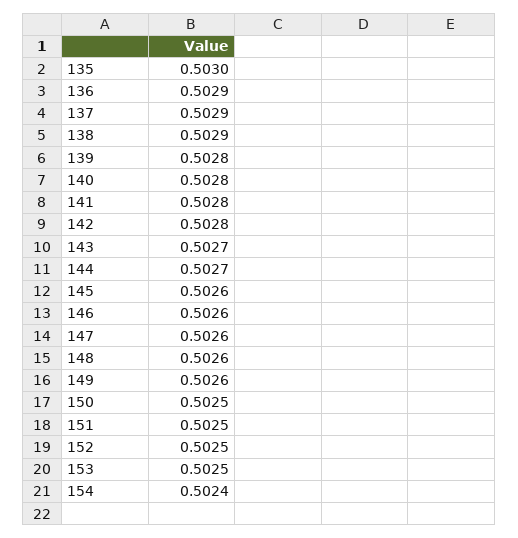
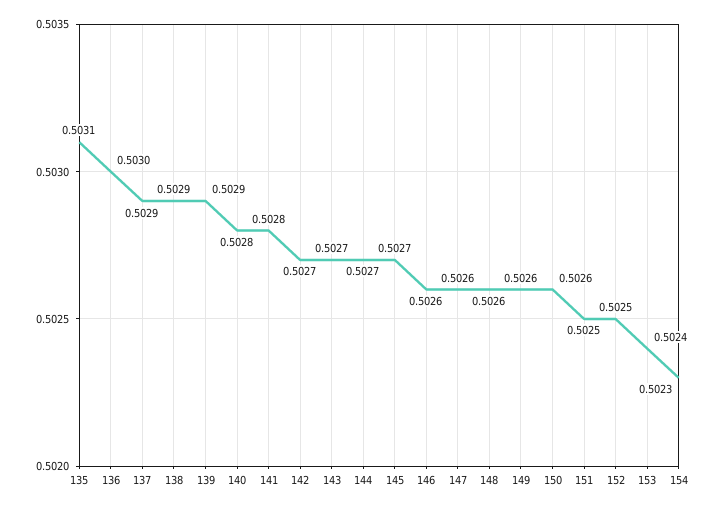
135: 0.503 -> 0.5031
136: 0.5029 -> 0.503
139: 0.5028 -> 0.5029
142: 0.5028 -> 0.5027
145: 0.5026 -> 0.5027
150: 0.5025 -> 0.5026
153: 0.5025 -> 0.5024
154: 0.5024 -> 0.5023

